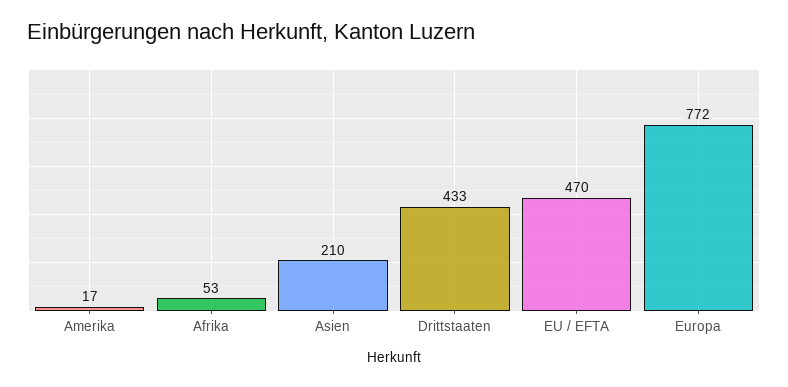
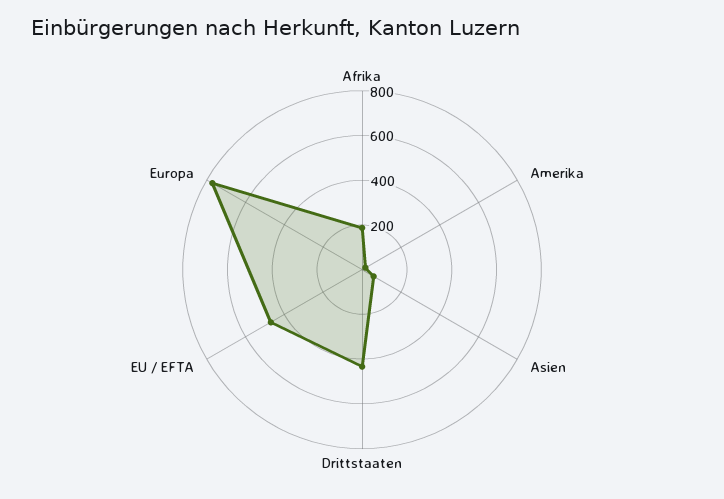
Afrika: 53 -> 200
Asien: 210 -> 50

